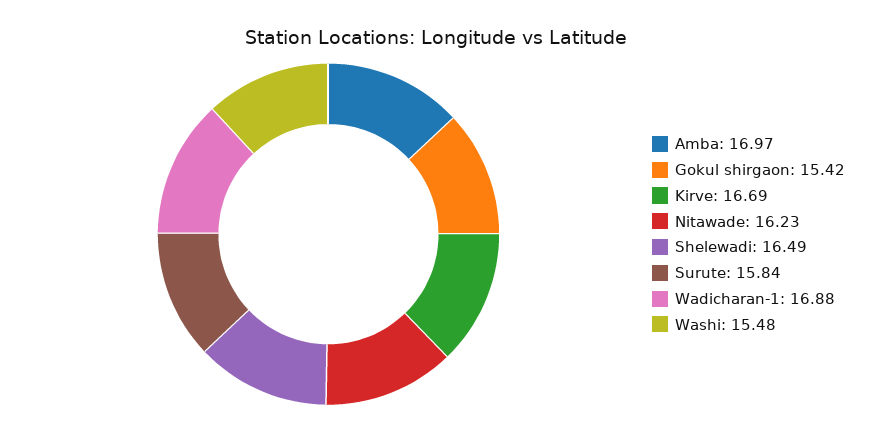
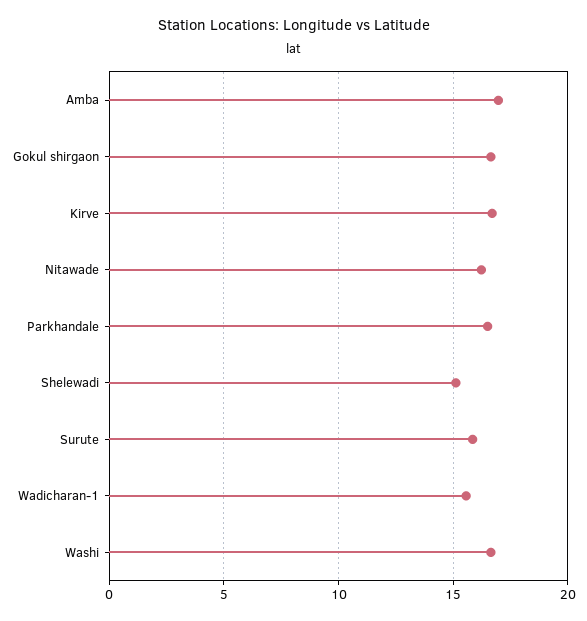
Gokul shirgaon: 15.42 -> 16.5
Shelewadi: 16.49 -> 15
Wadicharan-1: 16.88 -> 15.5
Washi: 15.48 -> 16.5
Parkhandale: none -> 16.5

